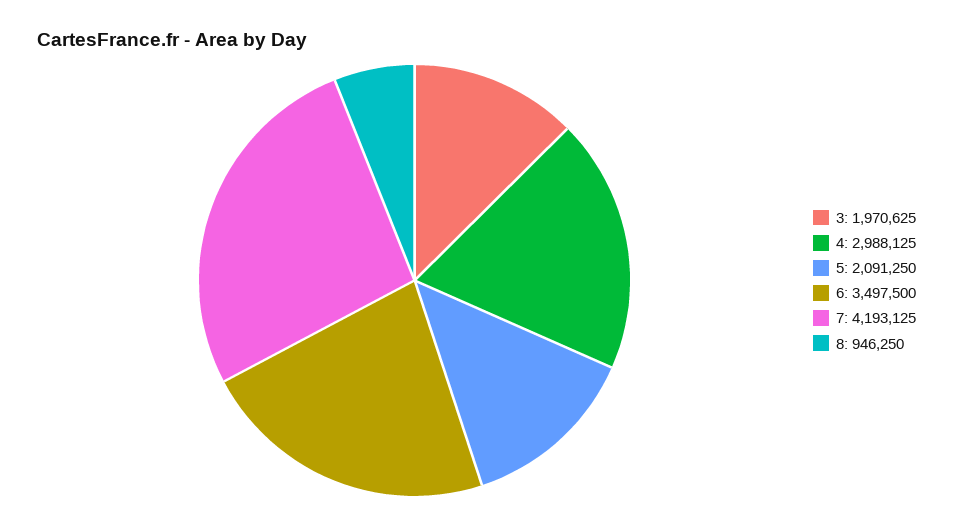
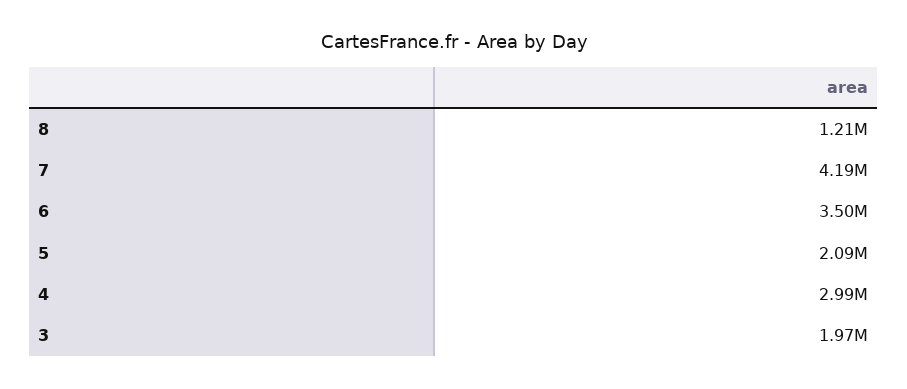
8: 946250 -> 1210000

